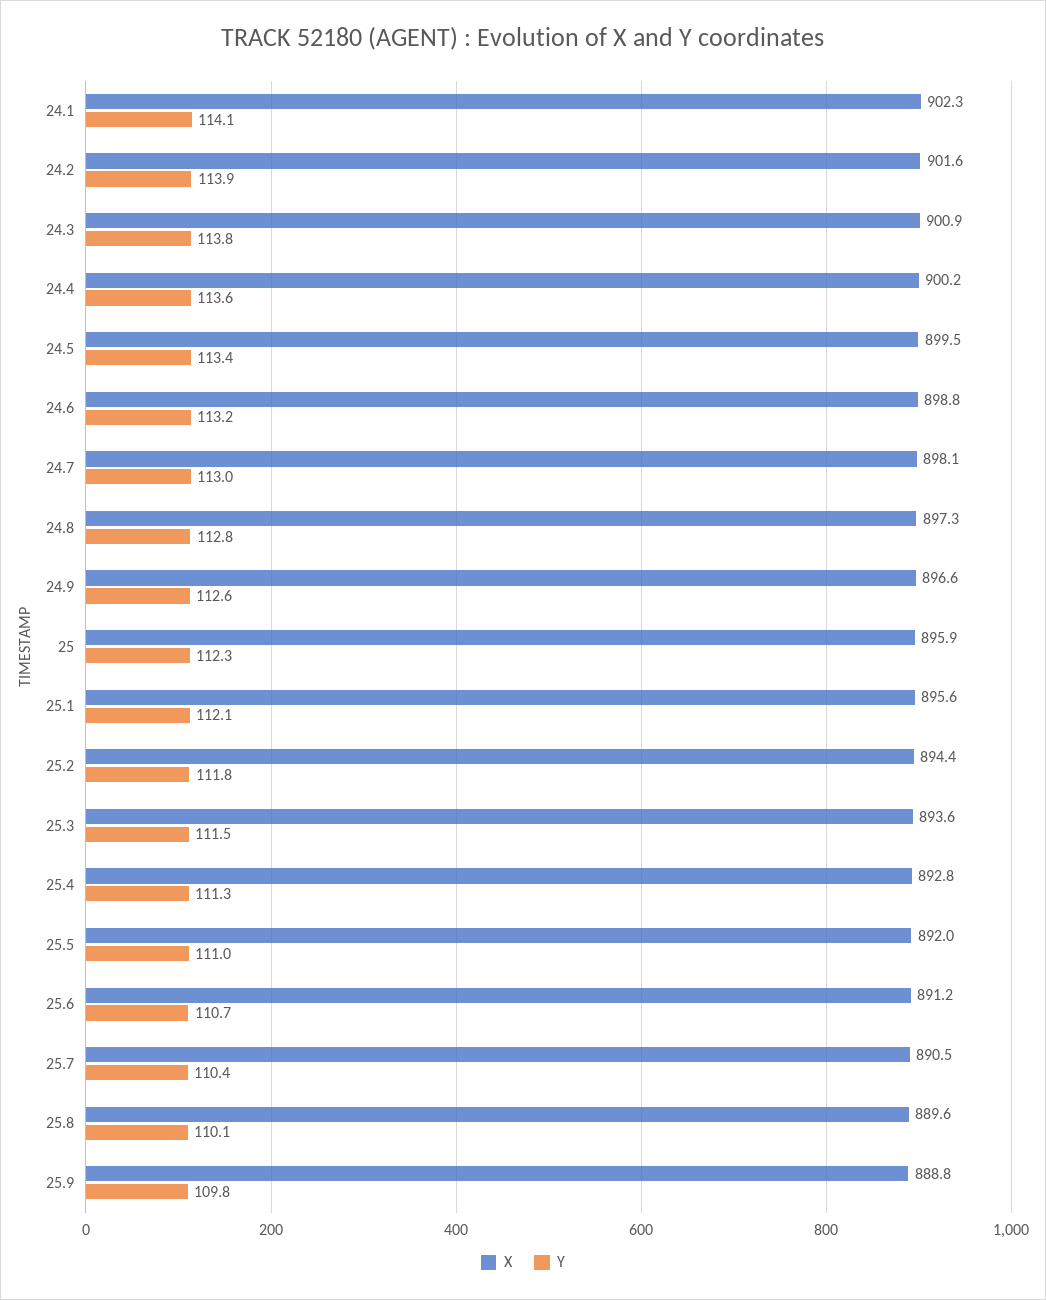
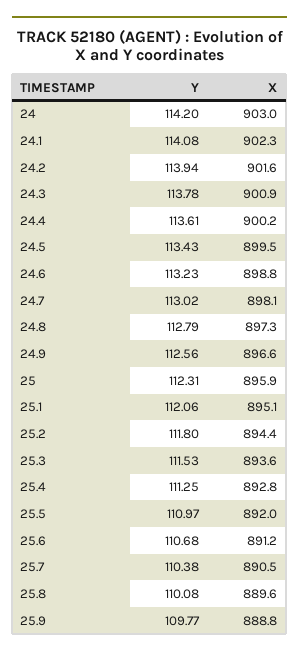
X, 25.1: 895.6 -> 895.1
Y, 24: none -> 114.2
X, 24: none -> 903

